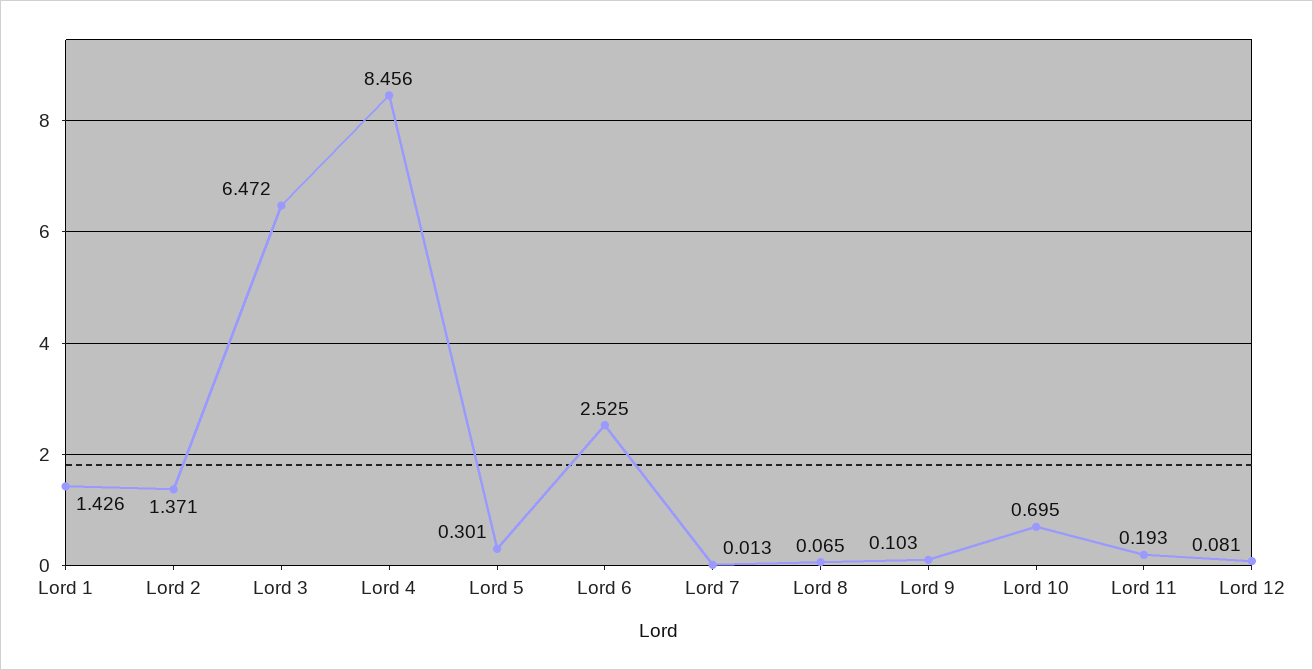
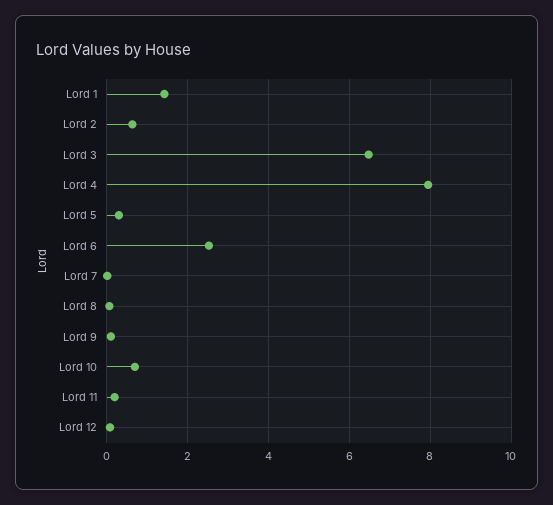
Lord 2: 1.371 -> 0.6
Lord 4: 8.456 -> 8

